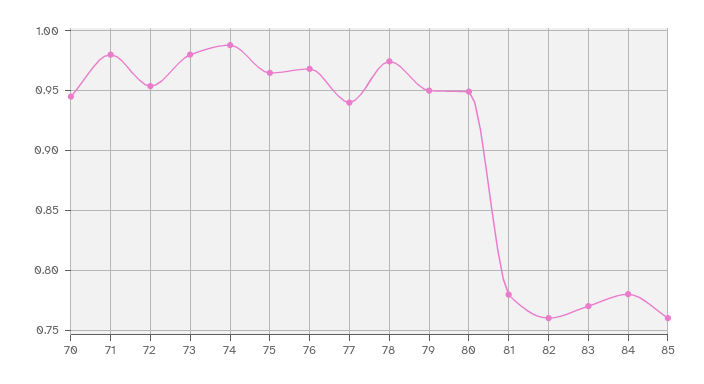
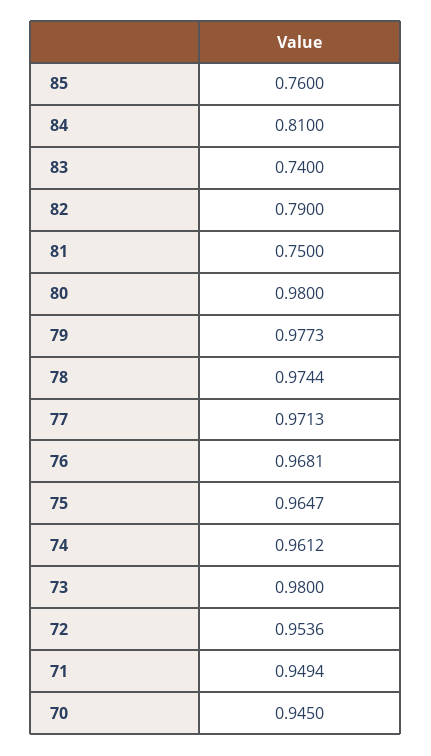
71: 0.98 -> 0.9494
74: 0.99 -> 0.9612
77: 0.94 -> 0.9713
79: 0.95 -> 0.9773
80: 0.95 -> 0.98
81: 0.78 -> 0.75
82: 0.76 -> 0.79
83: 0.77 -> 0.74
84: 0.78 -> 0.81

